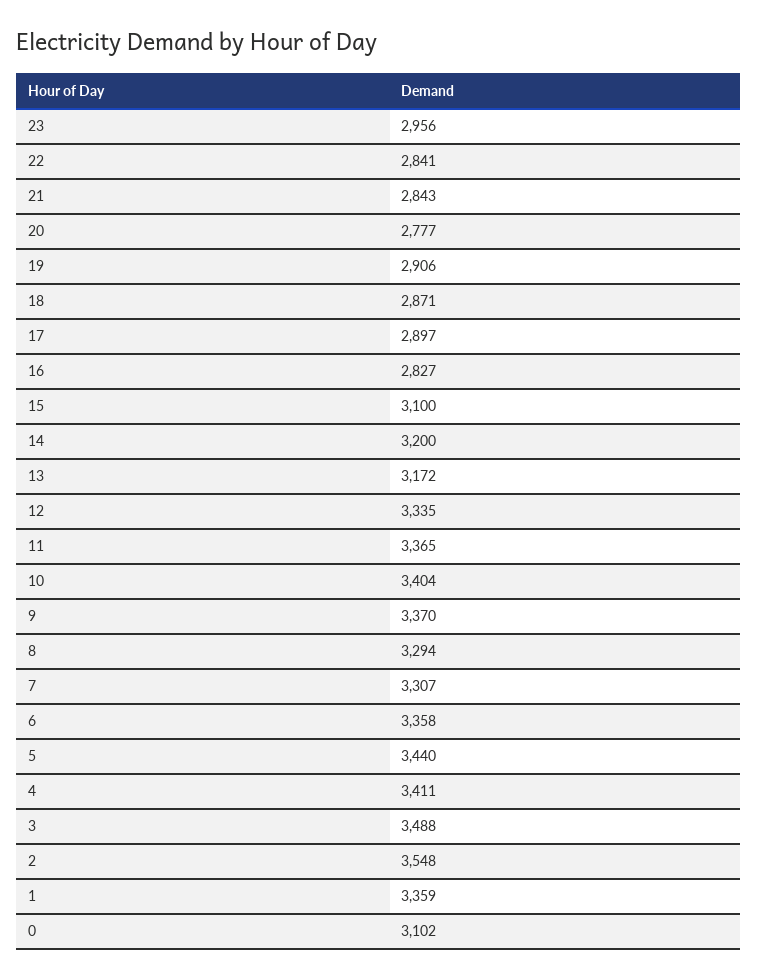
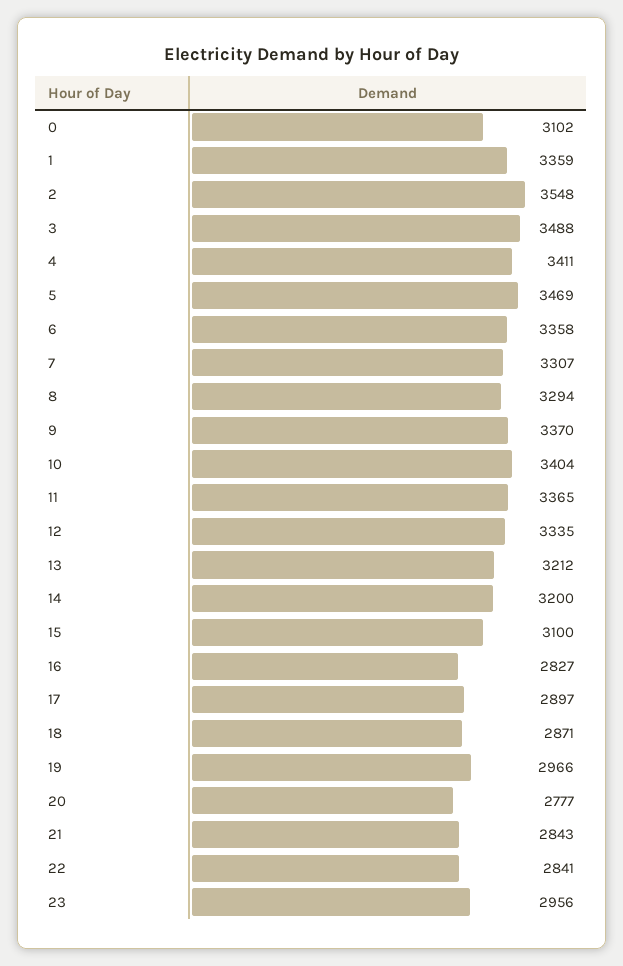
19: 2906 -> 2966
13: 3172 -> 3212
5: 3440 -> 3469

